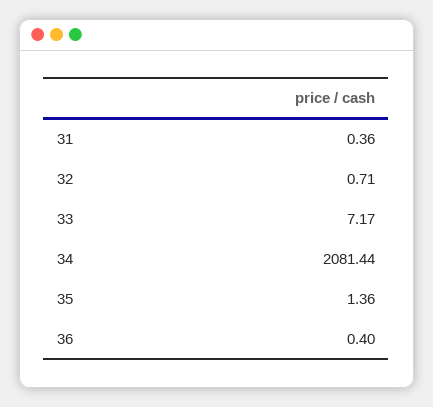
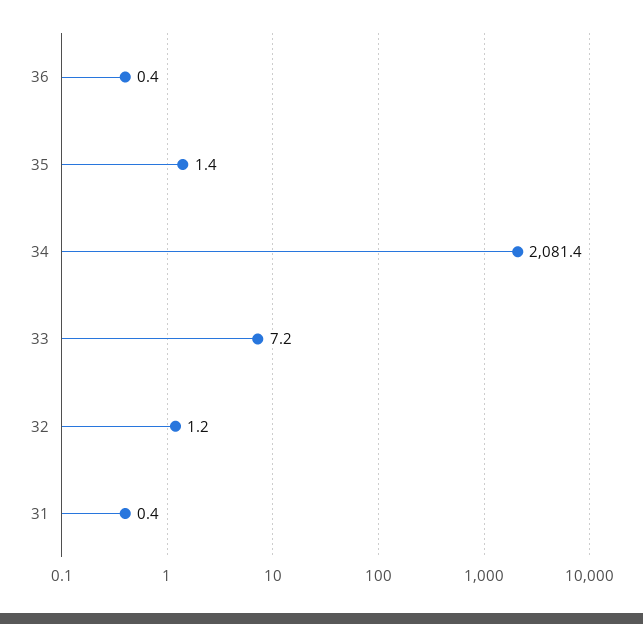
32: 0.71 -> 1.2

